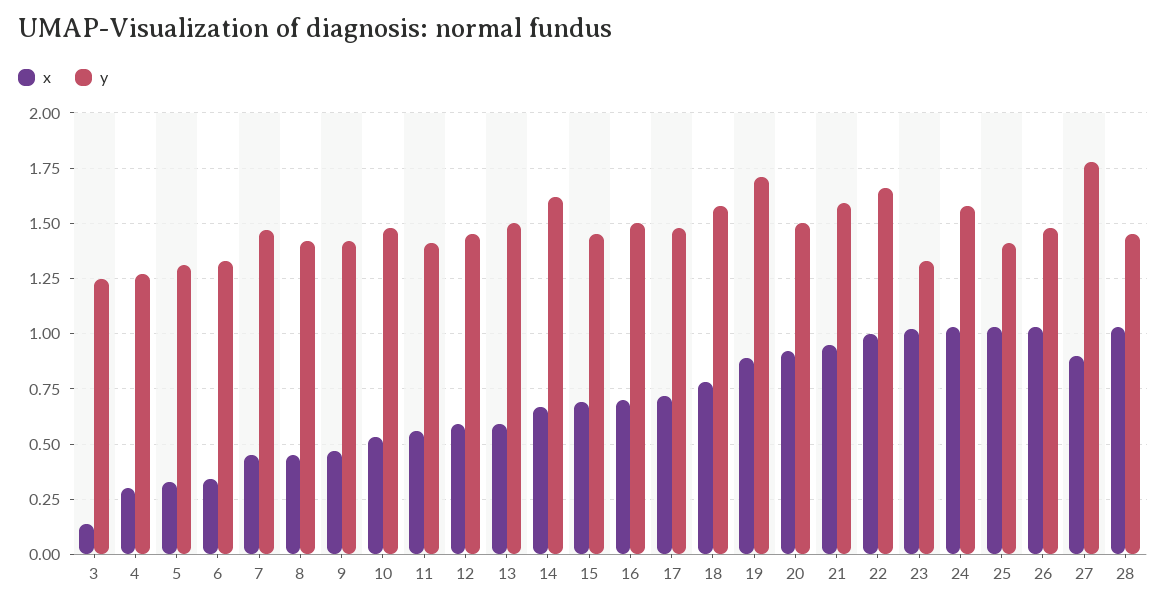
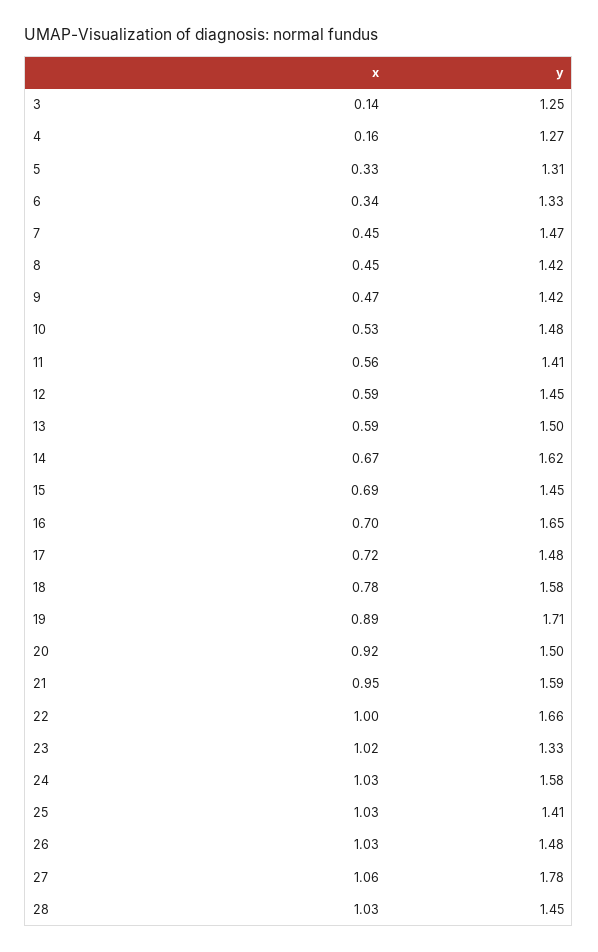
x, 4: 0.3 -> 0.16
y, 16: 1.5 -> 1.65
x, 27: 0.9 -> 1.06

